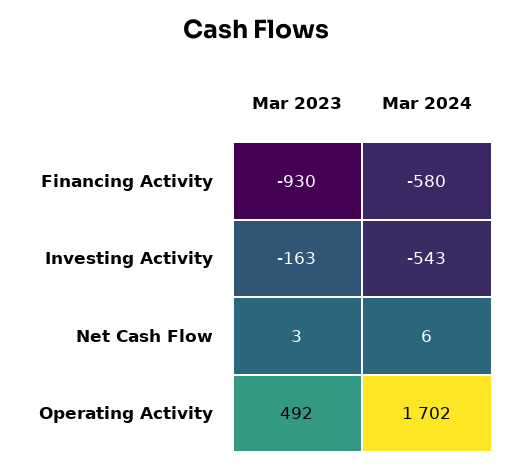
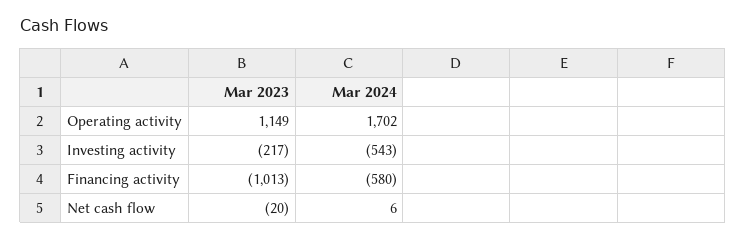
Mar 2023, Financing Activity: -930 -> -1013
Mar 2023, Investing Activity: -163 -> -217
Mar 2023, Net Cash Flow: 3 -> -20
Mar 2023, Operating Activity: 492 -> 1149

